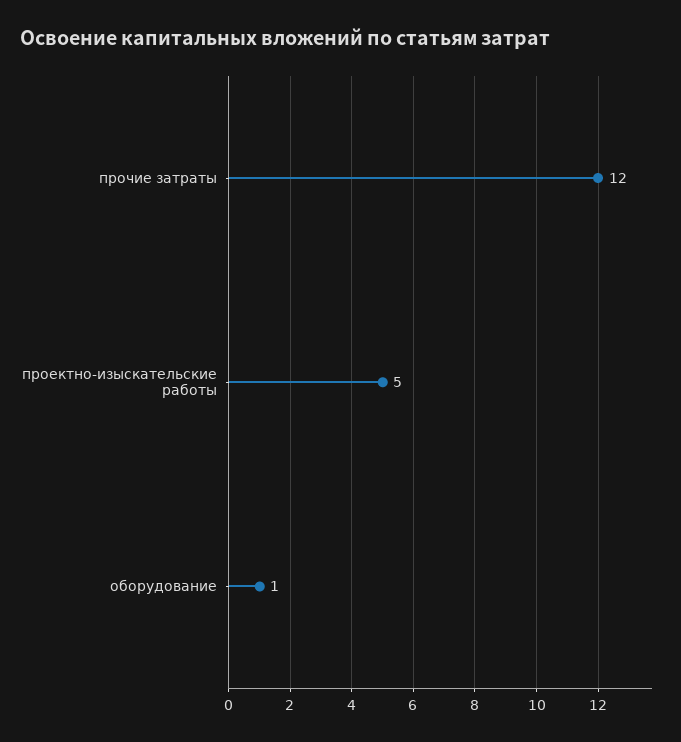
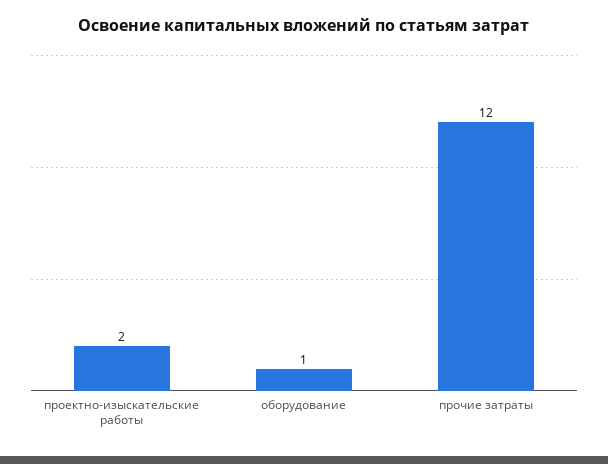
проектно-изыскательские работы: 5 -> 2

